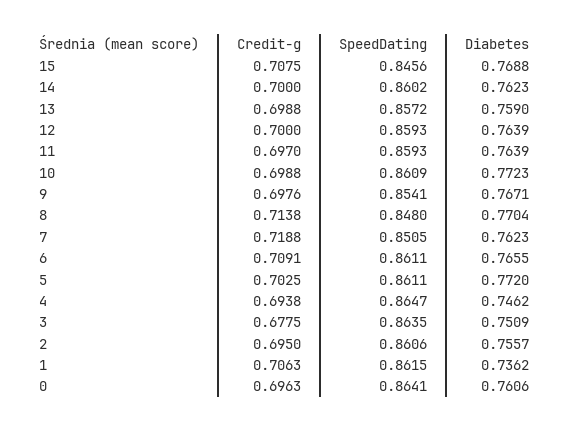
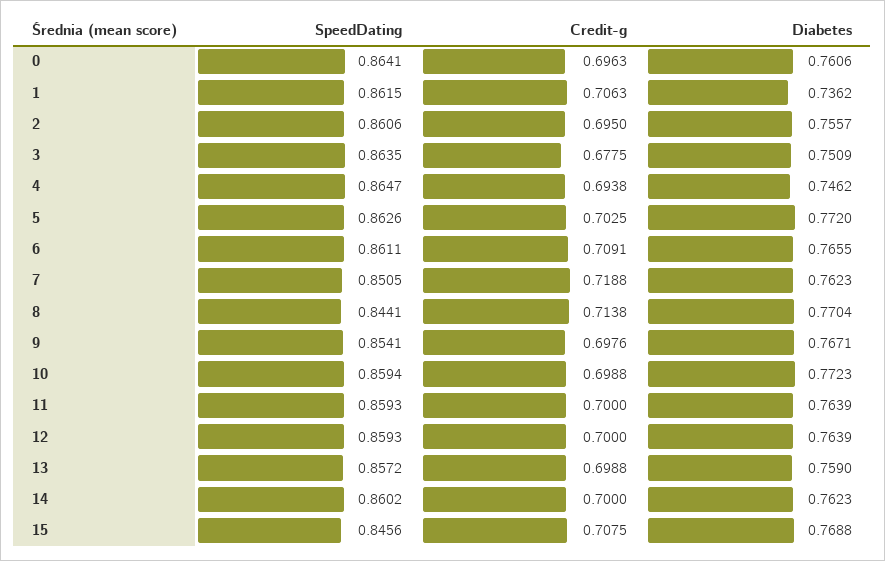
Credit-g, 11: 0.697 -> 0.7
SpeedDating, 10: 0.8609 -> 0.8594
SpeedDating, 8: 0.848 -> 0.8441
SpeedDating, 5: 0.8611 -> 0.8626

